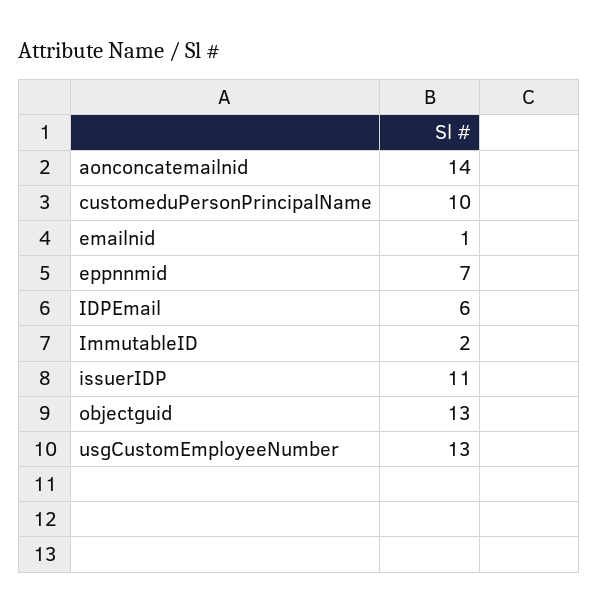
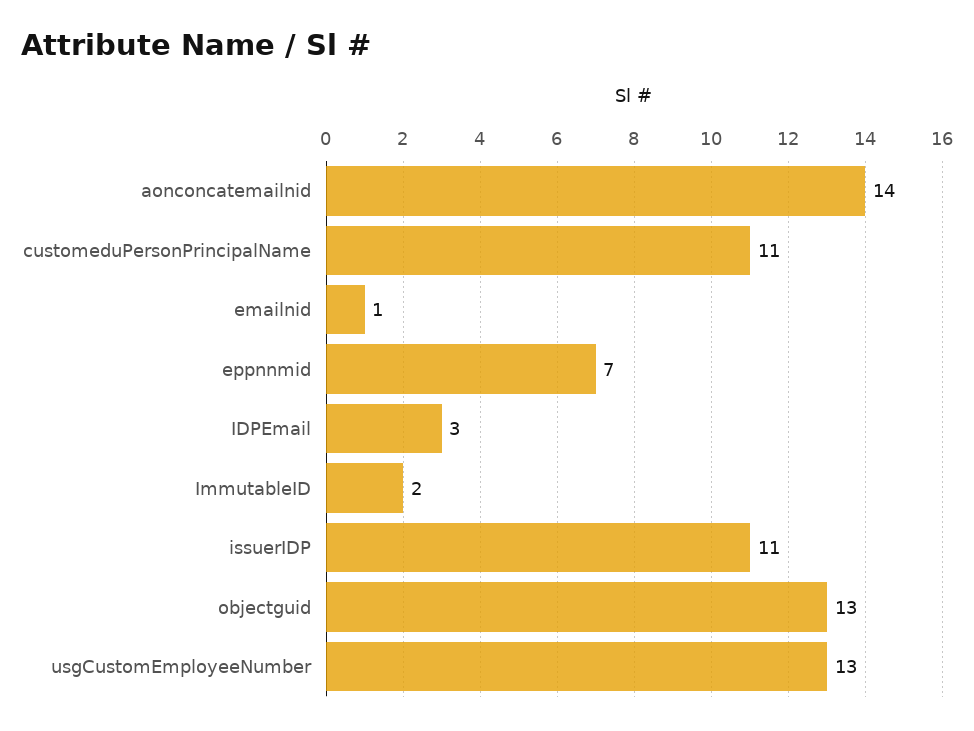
customeduPersonPrincipalName: 10 -> 11
IDPEmail: 6 -> 3

